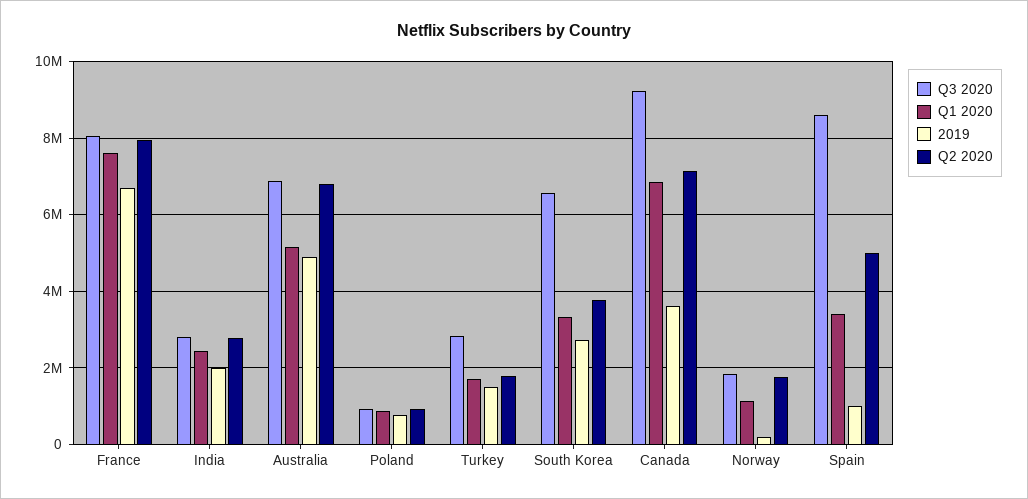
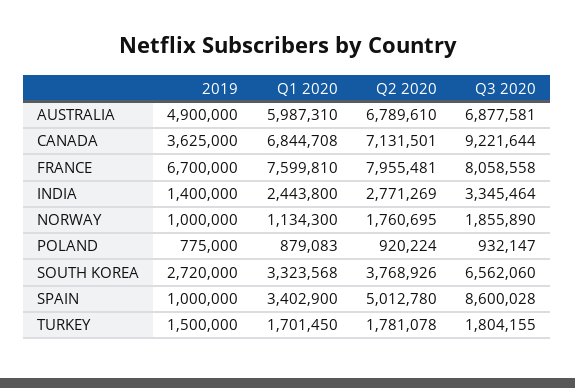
Q3 2020, India: 2800000 -> 3345464
2019, India: 2000000 -> 1400000
Q1 2020, Australia: 5200000 -> 5987310
Q3 2020, Turkey: 2800000 -> 1804155
2019, Norway: 200000 -> 1000000

